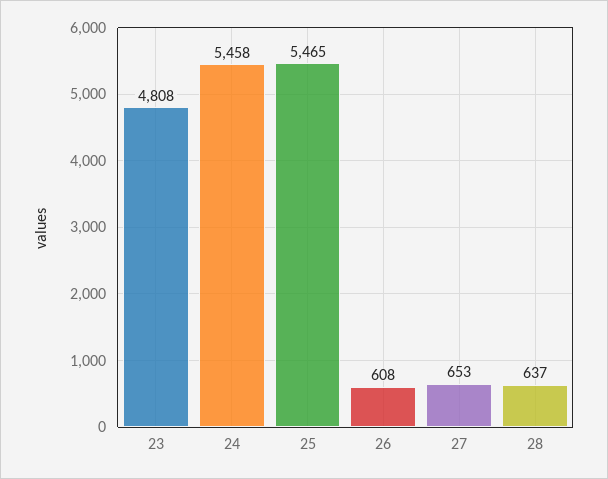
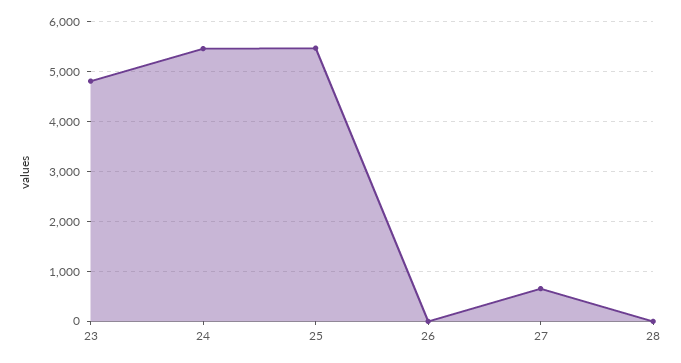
26: 608 -> 0
28: 637 -> 0

